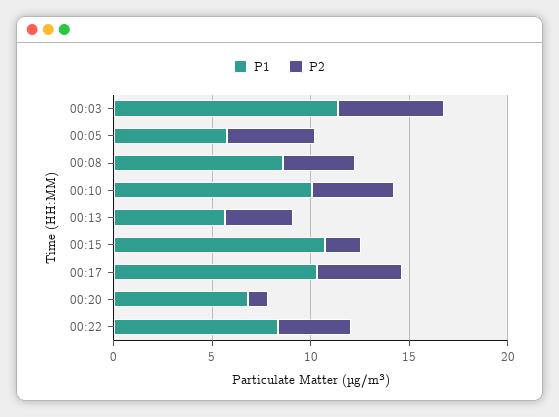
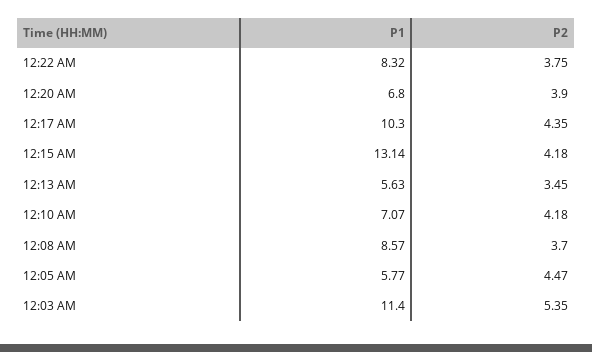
P1, 00:10: 10 -> 7.07
P1, 00:15: 11 -> 13.14
P2, 00:15: 2 -> 4.18
P2, 00:20: 1 -> 3.9

